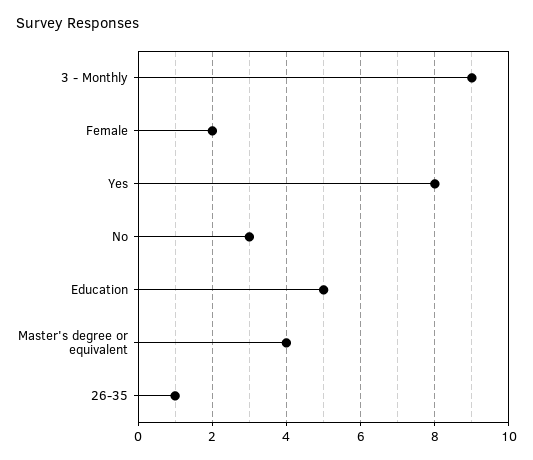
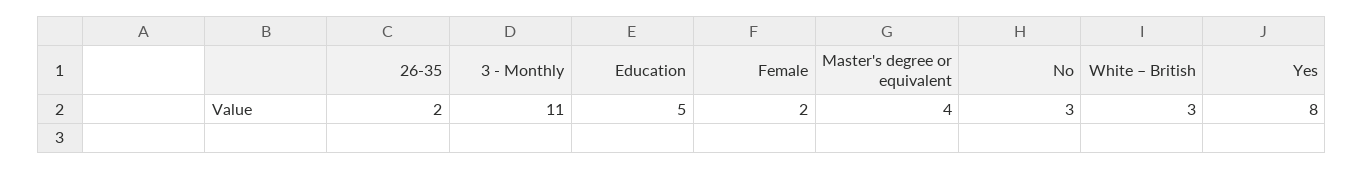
3 - Monthly: 9 -> 11
26-35: 1 -> 2
White – British: none -> 3

